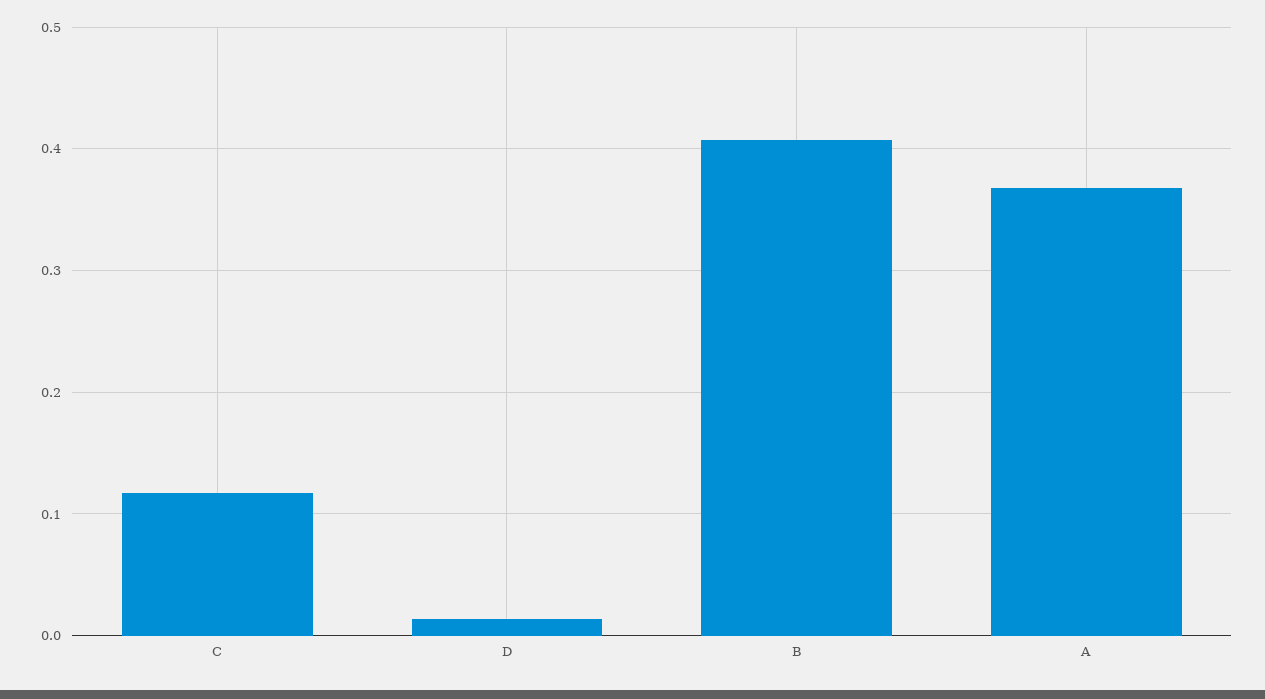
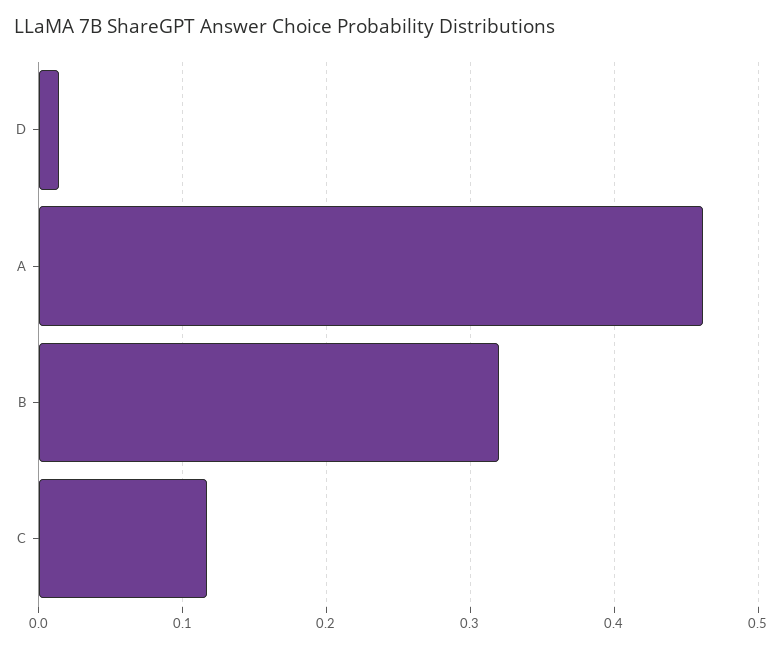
B: 0.41 -> 0.32
A: 0.37 -> 0.46

